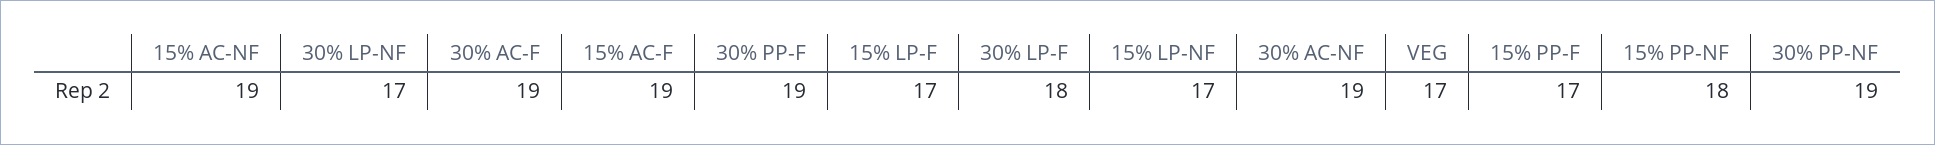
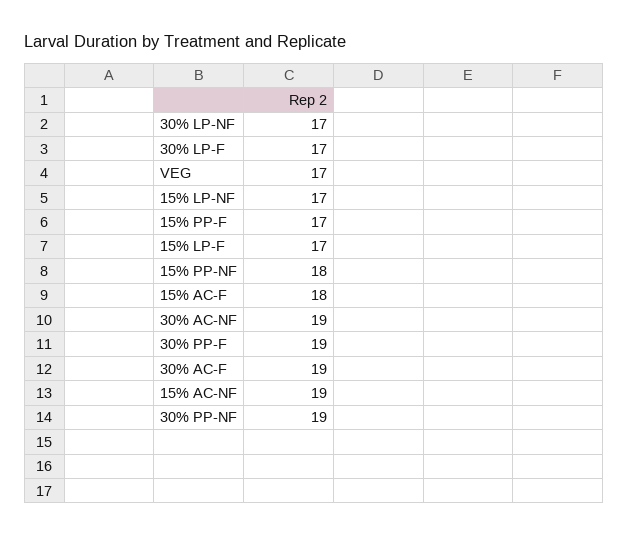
15% AC-F: 19 -> 18
30% LP-F: 18 -> 17

